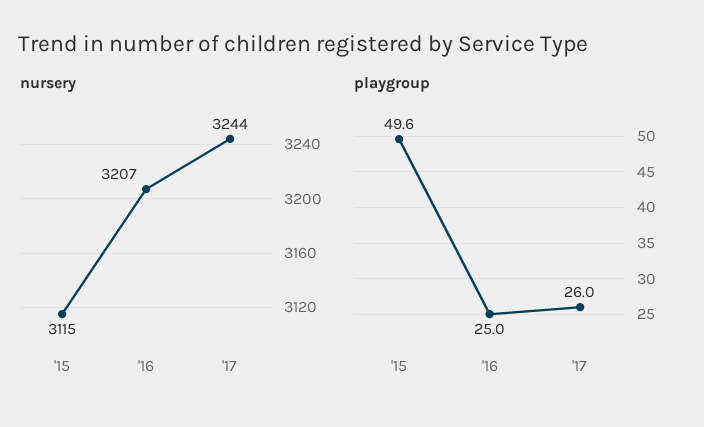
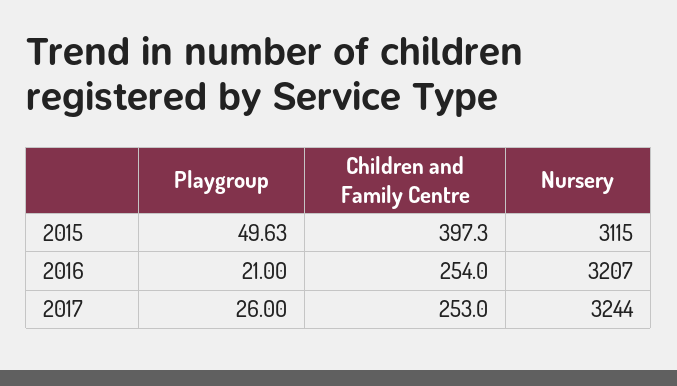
playgroup, '16: 25 -> 21
Children and Family Centre, '15: none -> 397.3
Children and Family Centre, '16: none -> 254
Children and Family Centre, '17: none -> 253

